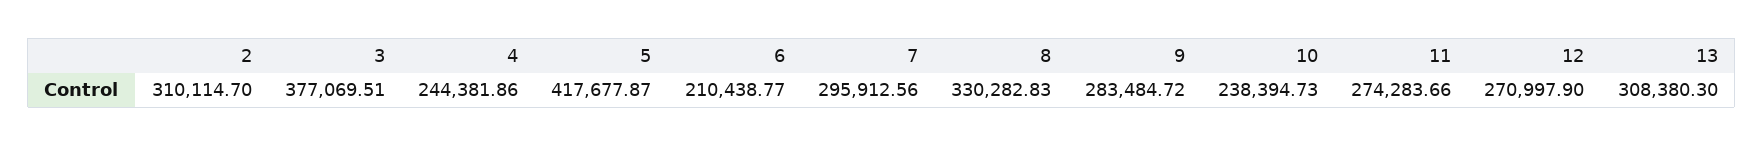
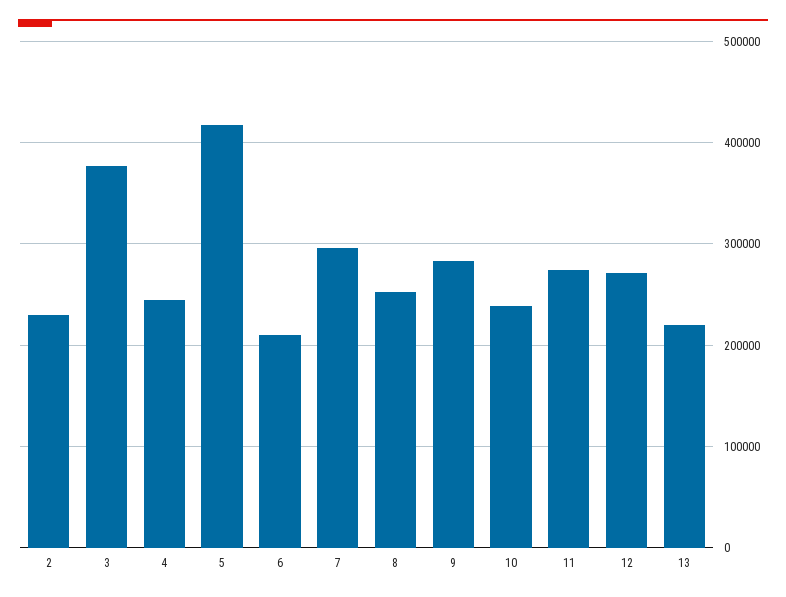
2: 310114.7 -> 230000
8: 330282.83 -> 250000
13: 308380.3 -> 220000

